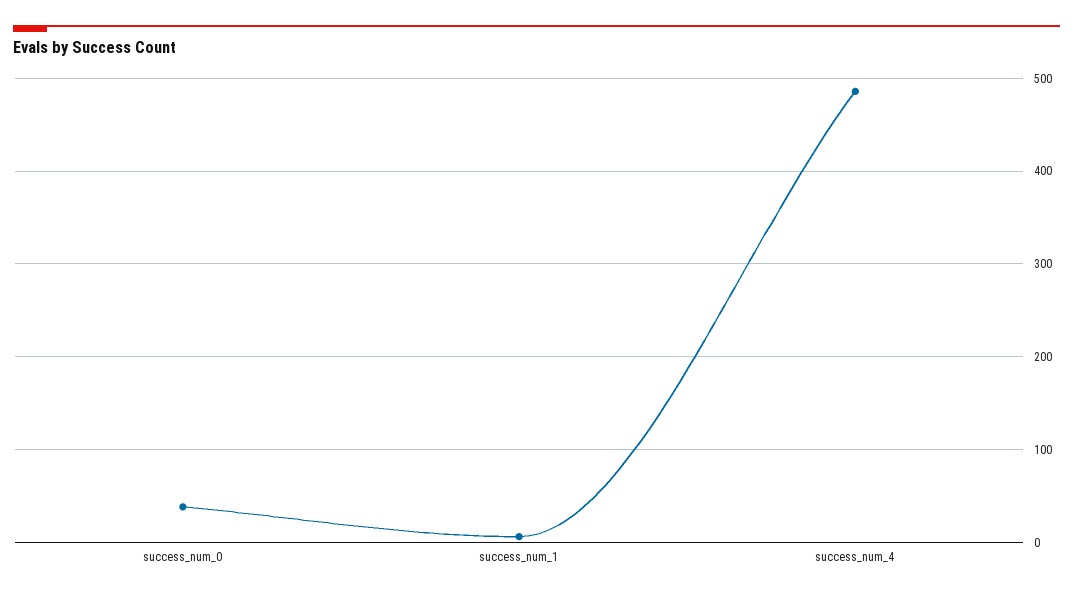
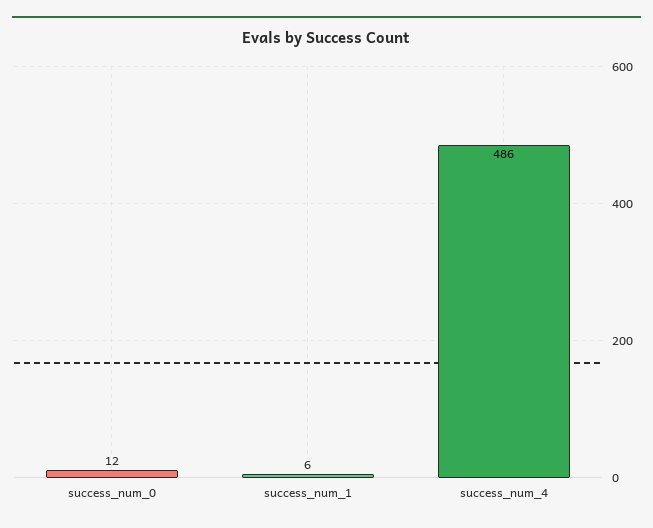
success_num_0: 40 -> 12

